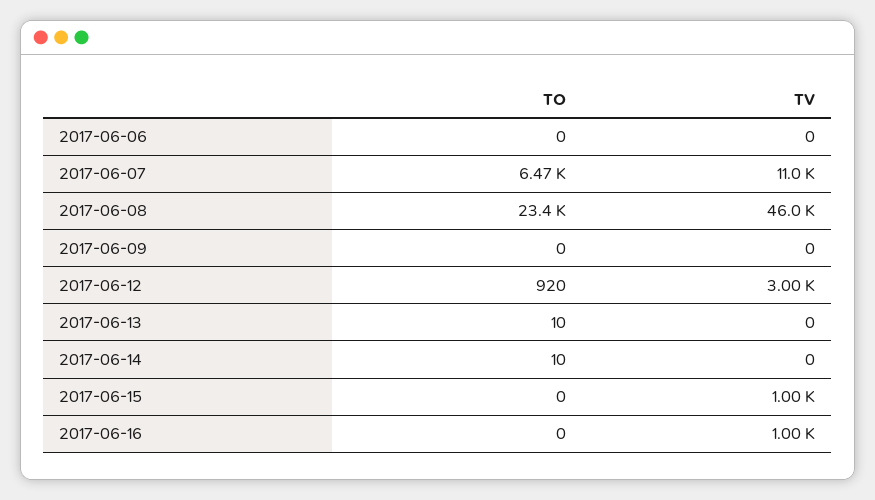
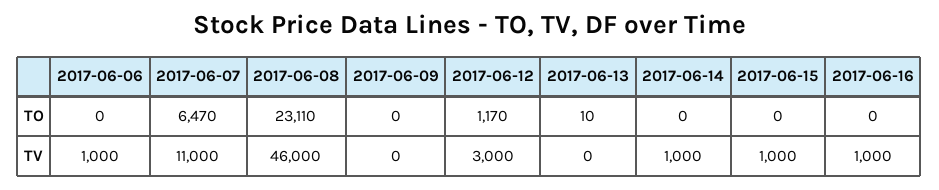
TV, 2017-06-06: 0 -> 1000
TO, 2017-06-08: 23400 -> 23110
TO, 2017-06-12: 920 -> 1170
TO, 2017-06-14: 10 -> 0
TV, 2017-06-14: 0 -> 1000

